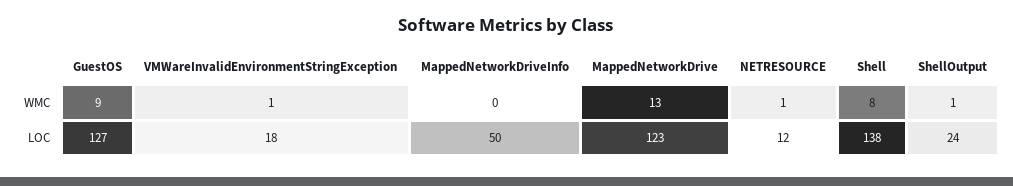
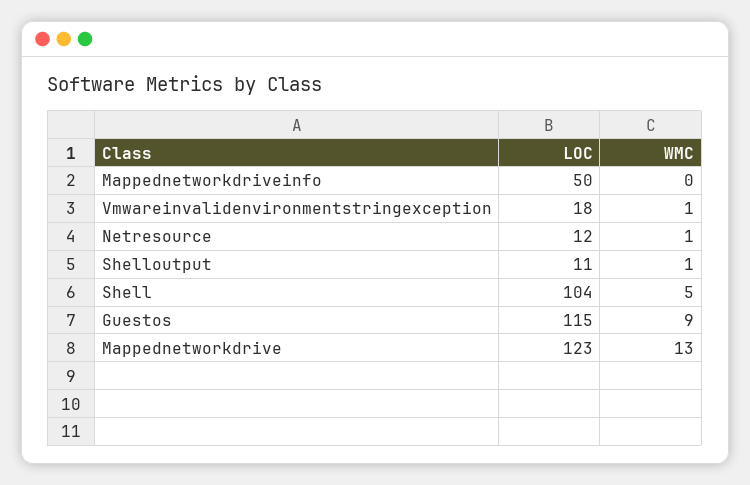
Shell, WMC: 8 -> 5
GuestOS, LOC: 127 -> 115
Shell, LOC: 138 -> 104
ShellOutput, LOC: 24 -> 11

